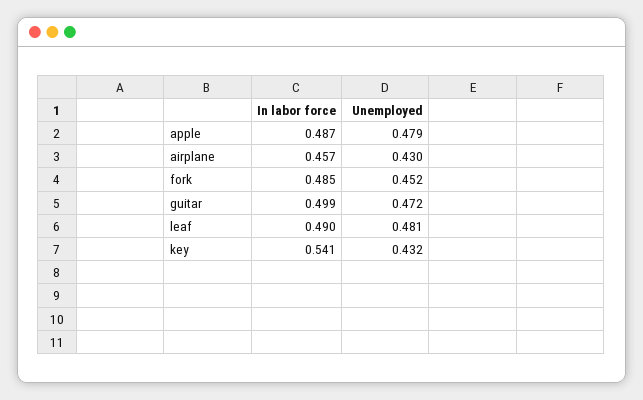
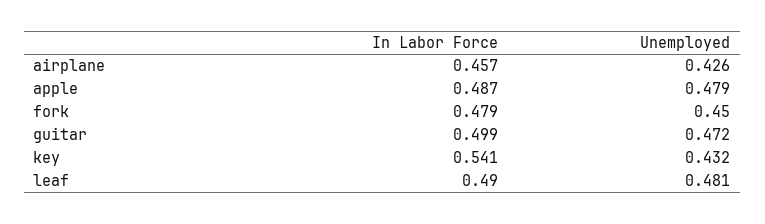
Unemployed, airplane: 0.43 -> 0.426
In labor force, fork: 0.485 -> 0.479
Unemployed, fork: 0.452 -> 0.45

